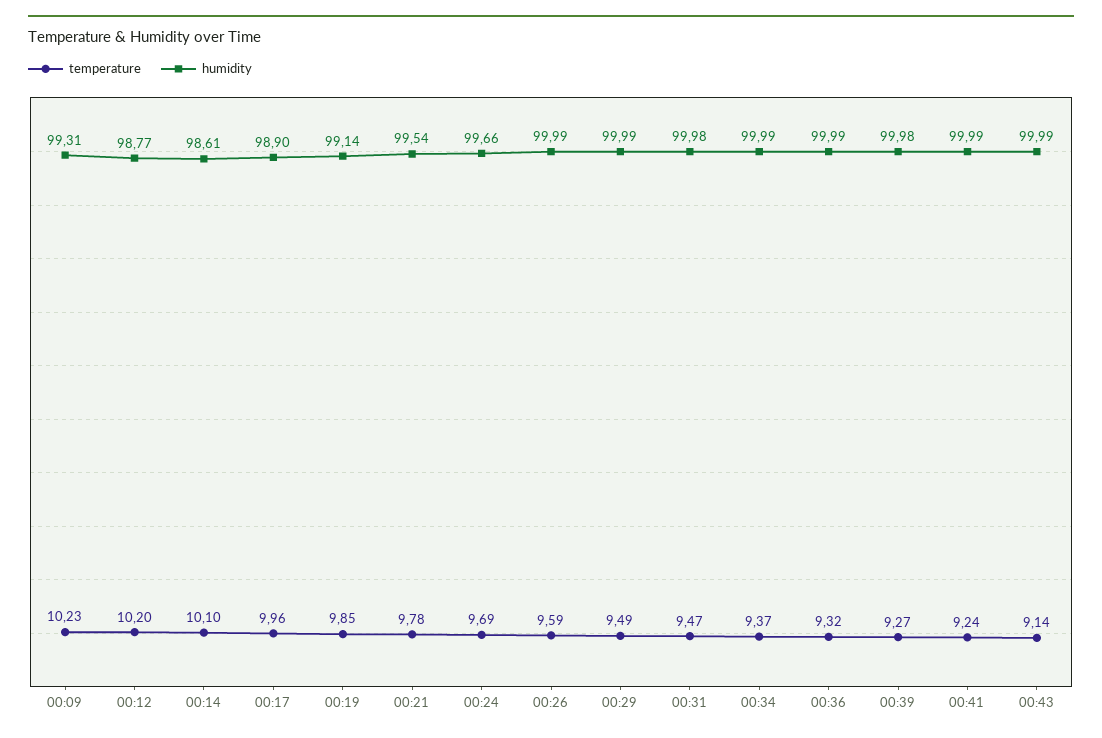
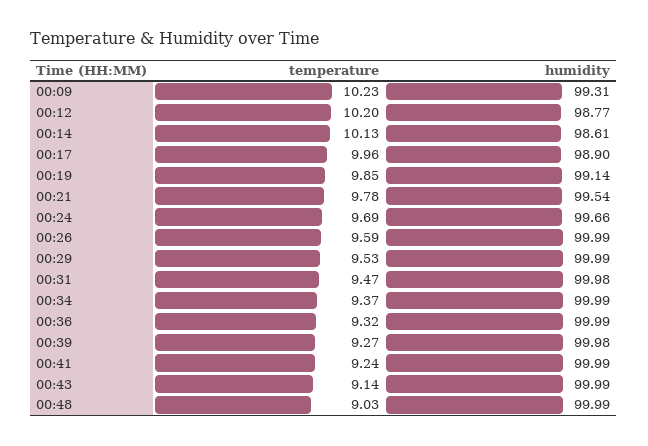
temperature, 00:14: 10.1 -> 10.13
temperature, 00:29: 9.49 -> 9.53
temperature, 00:48: none -> 9.03
humidity, 00:48: none -> 99.99

